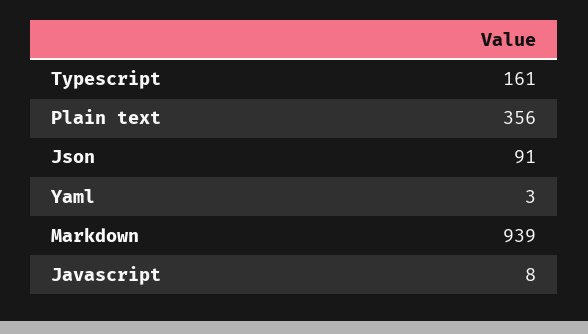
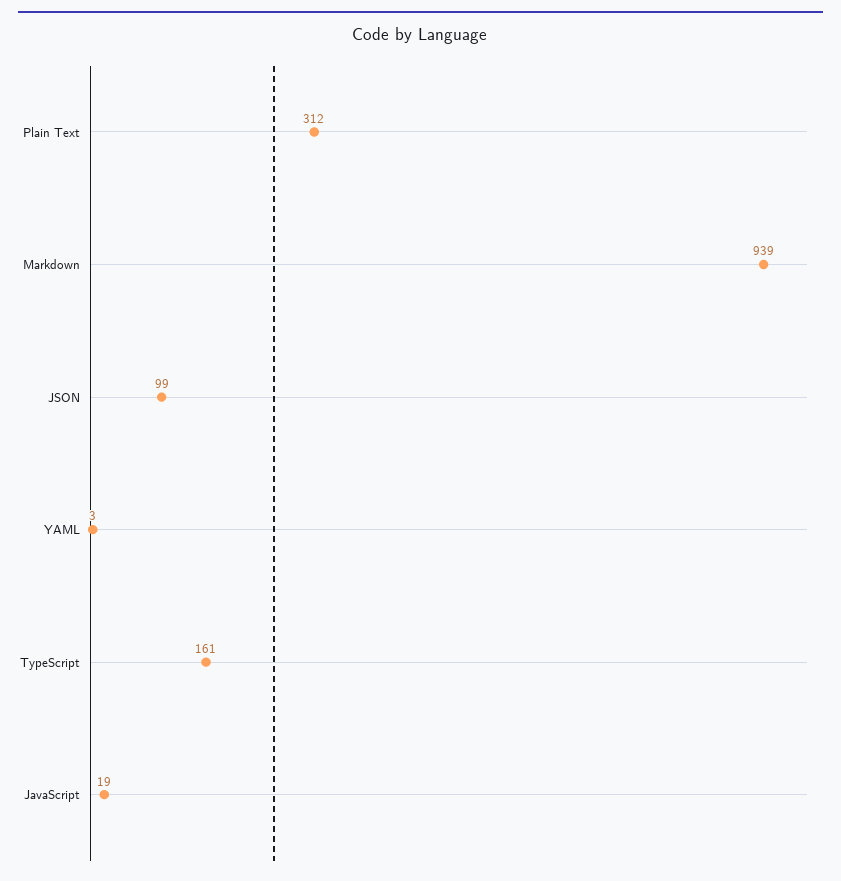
Plain text: 356 -> 312
Json: 91 -> 99
Javascript: 8 -> 19

